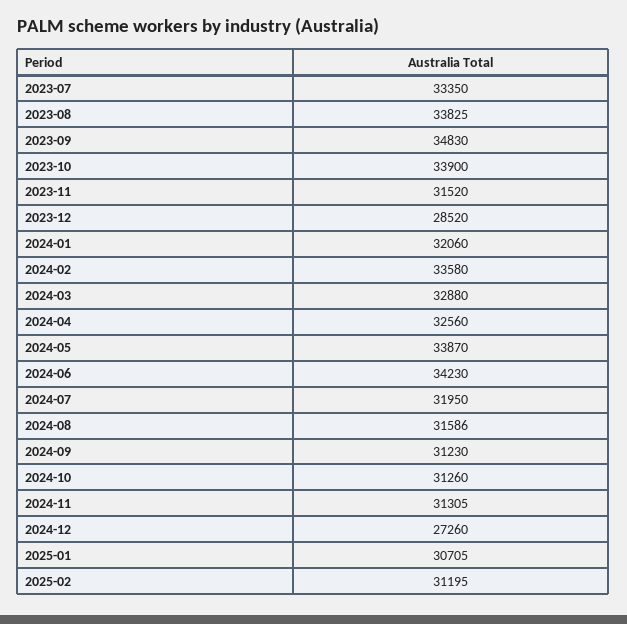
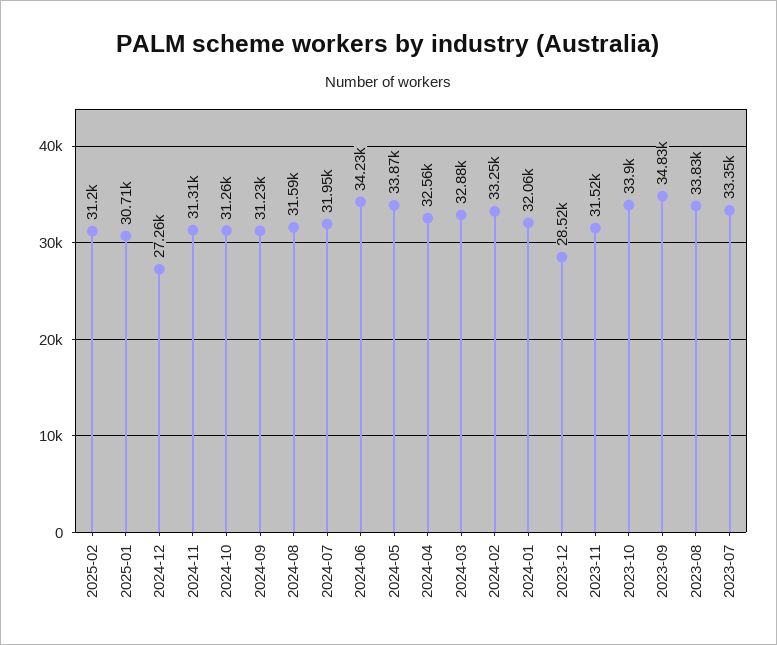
2024-02: 33580 -> 33250

